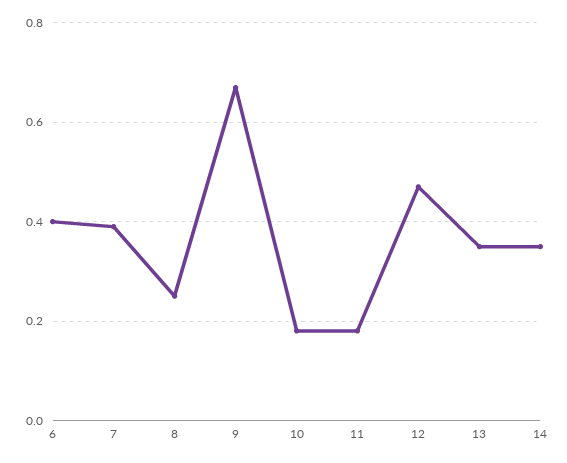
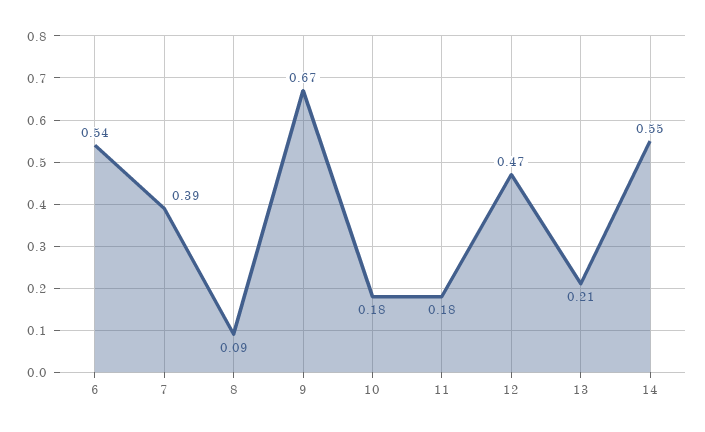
6: 0.4 -> 0.54
8: 0.25 -> 0.09
13: 0.35 -> 0.21
14: 0.35 -> 0.55

